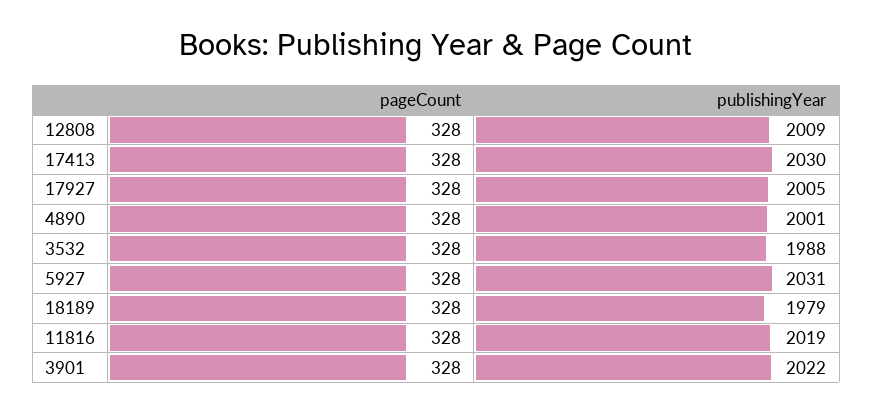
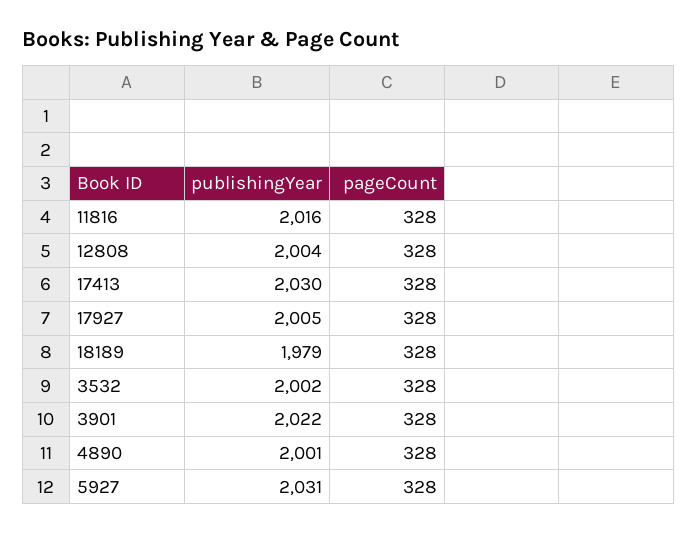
publishingYear, 12808: 2009 -> 2004
publishingYear, 3532: 1988 -> 2002
publishingYear, 11816: 2019 -> 2016

